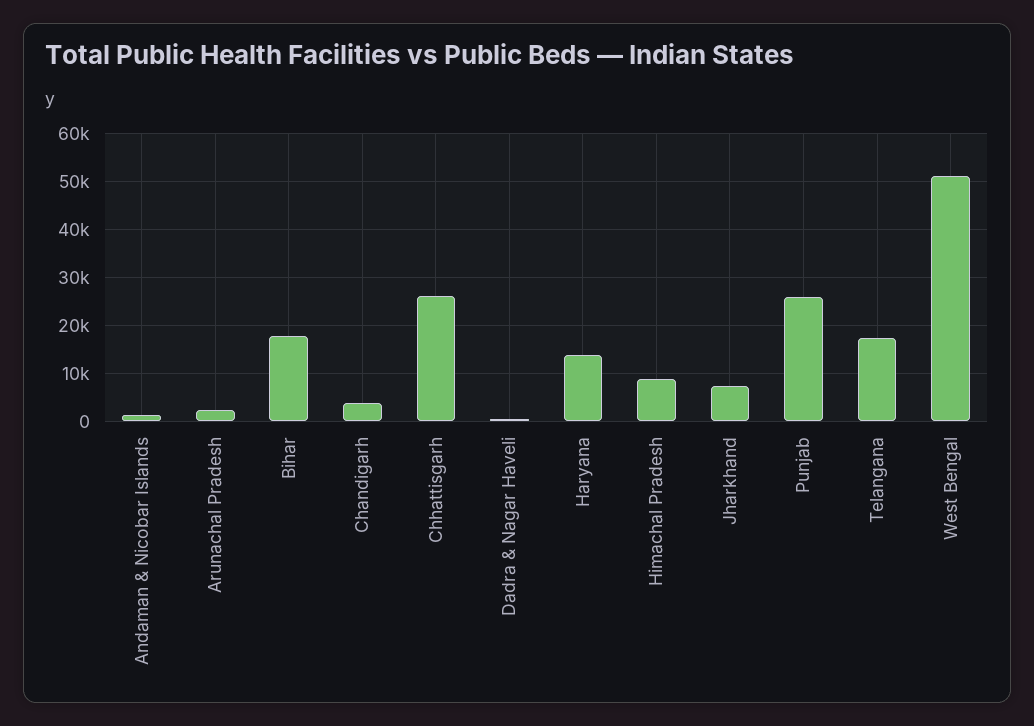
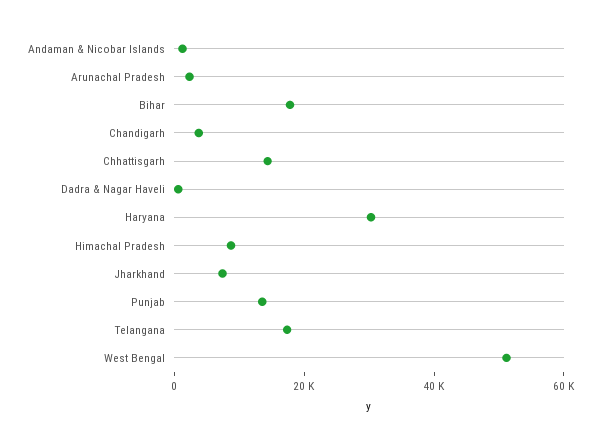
Chhattisgarh: 26000 -> 15000
Haryana: 14000 -> 30000
Punjab: 26000 -> 15000

